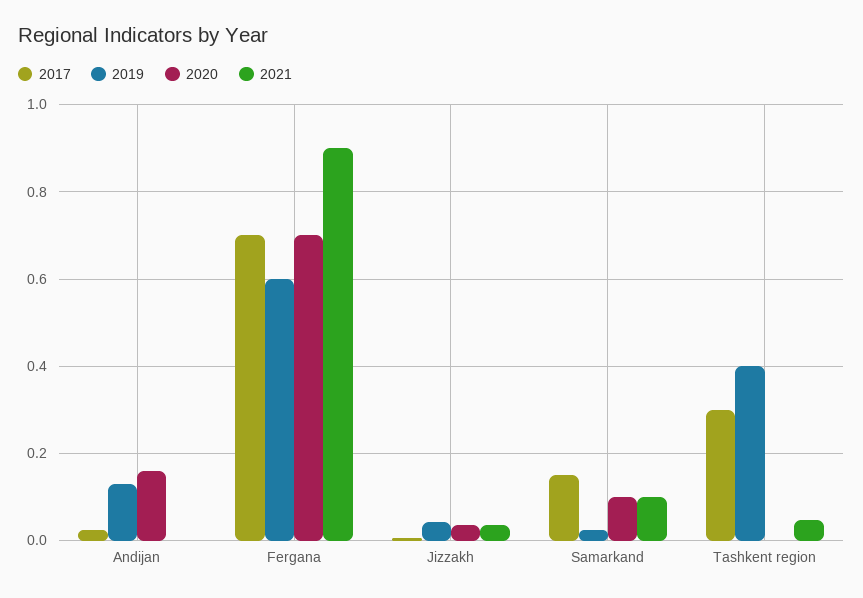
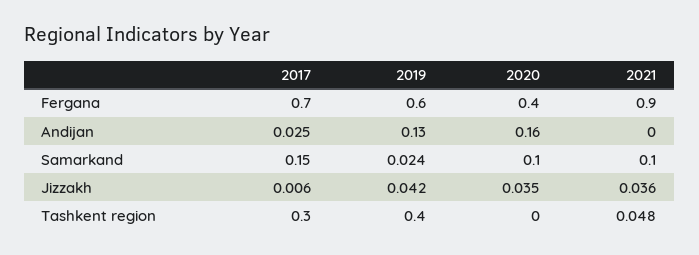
2020, Fergana: 0.7 -> 0.4

